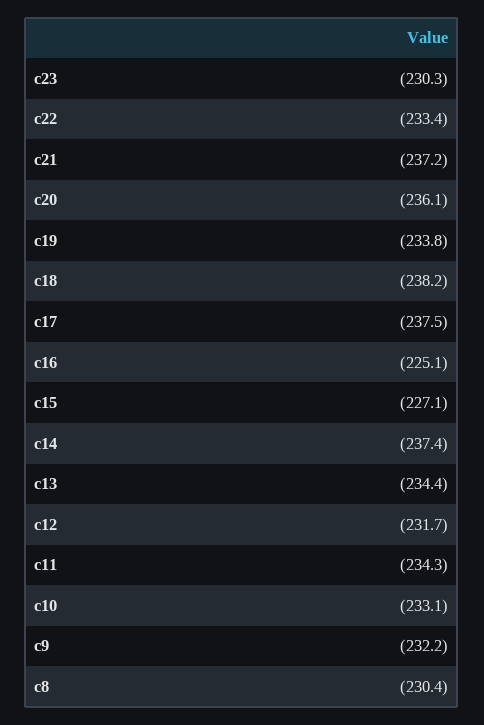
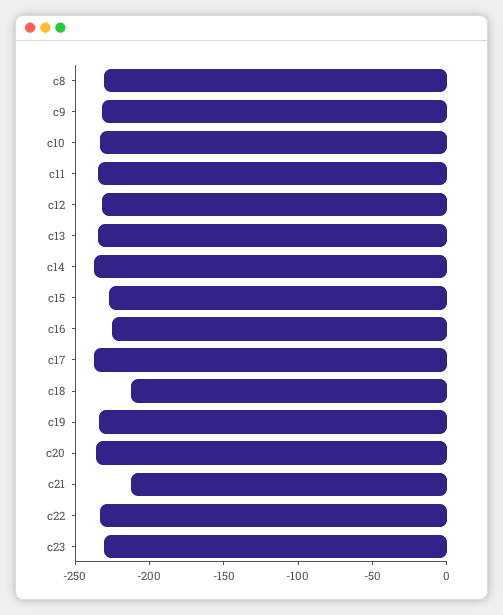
c21: -237.2 -> -210
c18: -238.2 -> -210

